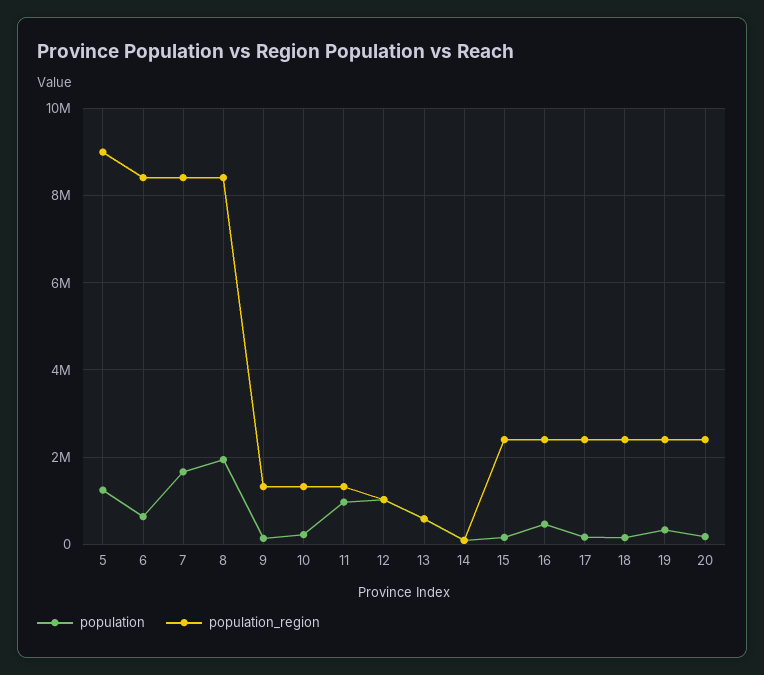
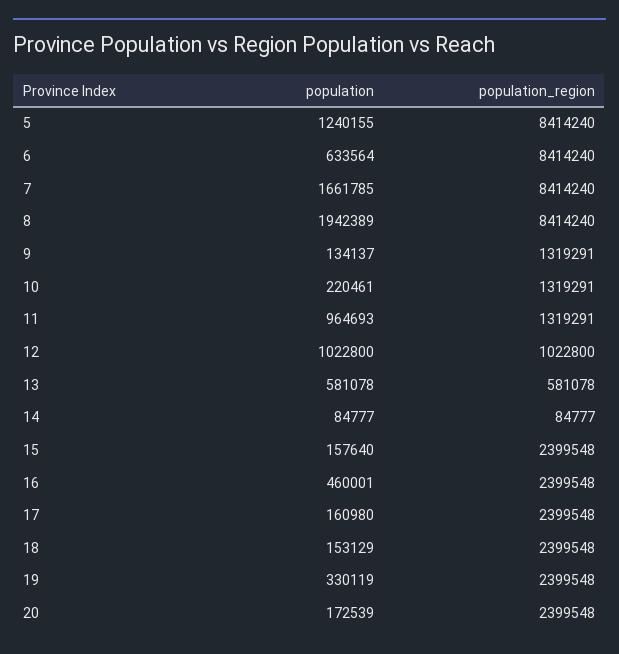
population_region, 5: 9000000 -> 8414240

